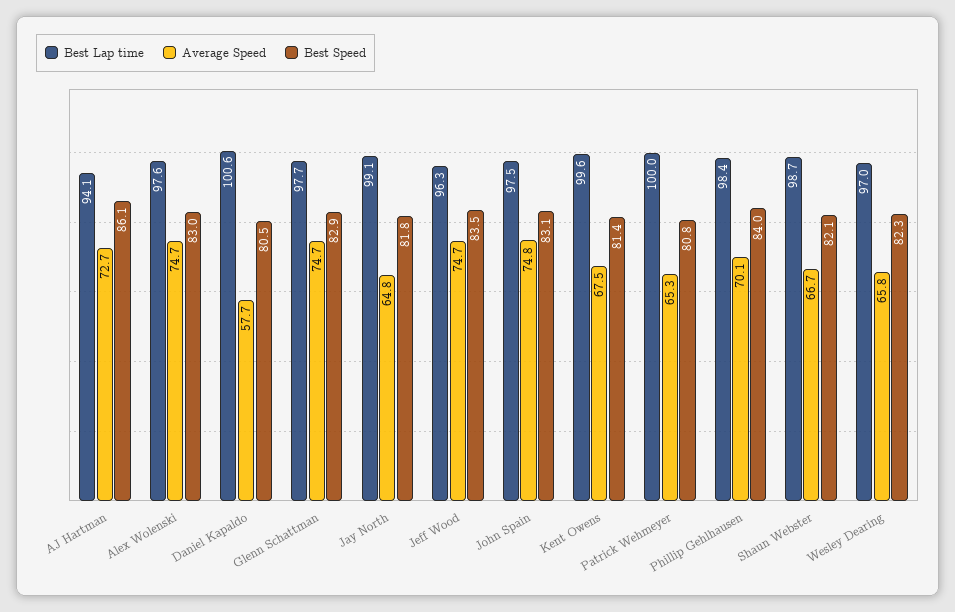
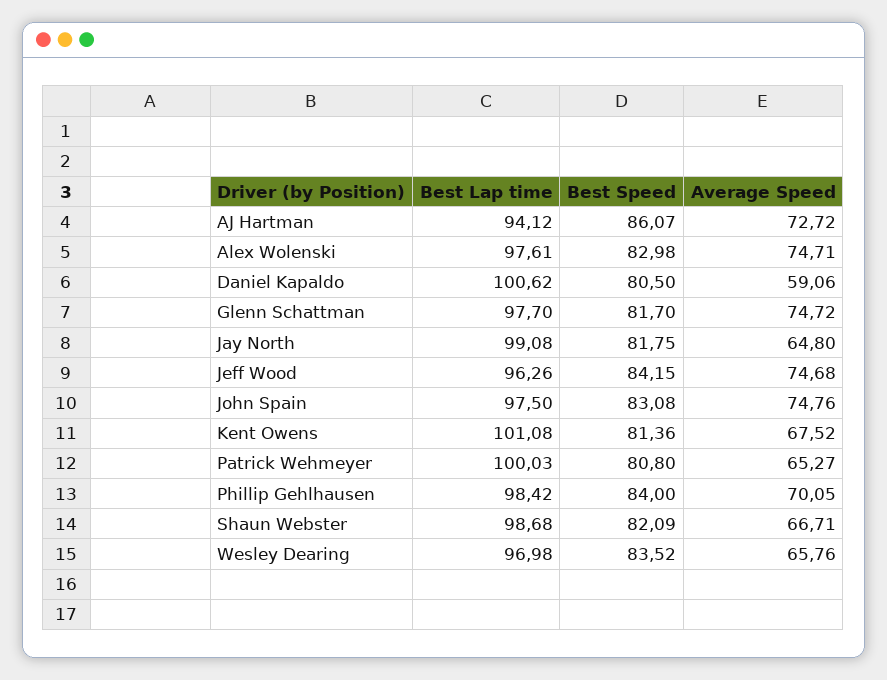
Average Speed, Daniel Kapaldo: 57.7 -> 59.06
Best Speed, Glenn Schattman: 82.9 -> 81.7
Best Speed, Jeff Wood: 83.5 -> 84.15
Best Lap time, Kent Owens: 99.6 -> 101.08
Best Speed, Wesley Dearing: 82.3 -> 83.52

